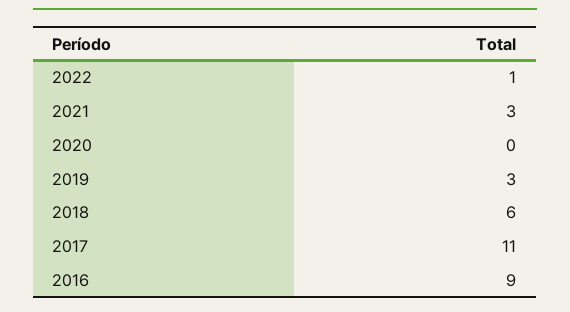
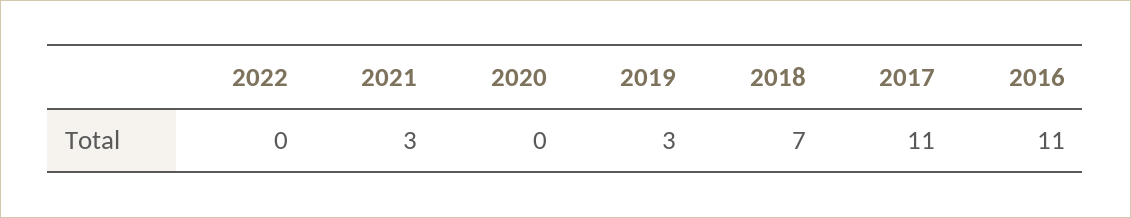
2022: 1 -> 0
2018: 6 -> 7
2016: 9 -> 11

